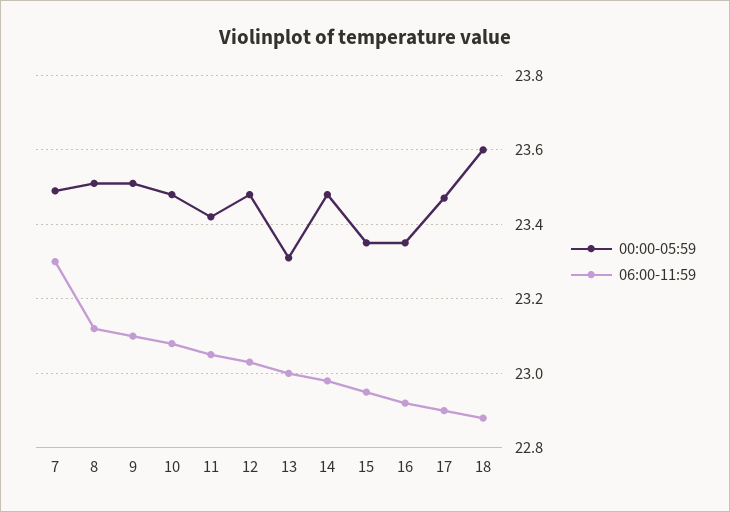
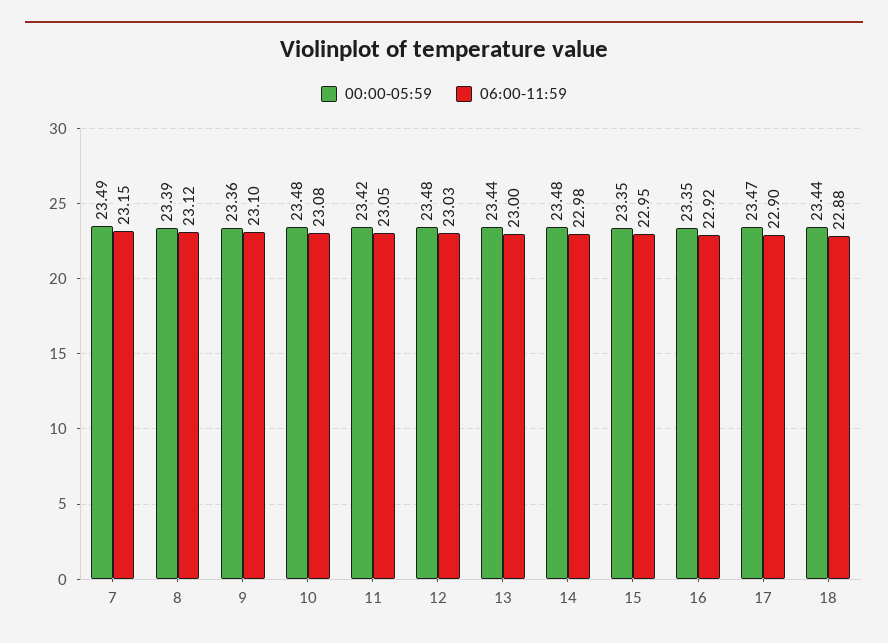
06:00-11:59, 7: 23.3 -> 23.15
00:00-05:59, 8: 23.5 -> 23.39
00:00-05:59, 9: 23.5 -> 23.36
00:00-05:59, 13: 23.3 -> 23.44
00:00-05:59, 18: 23.6 -> 23.44

